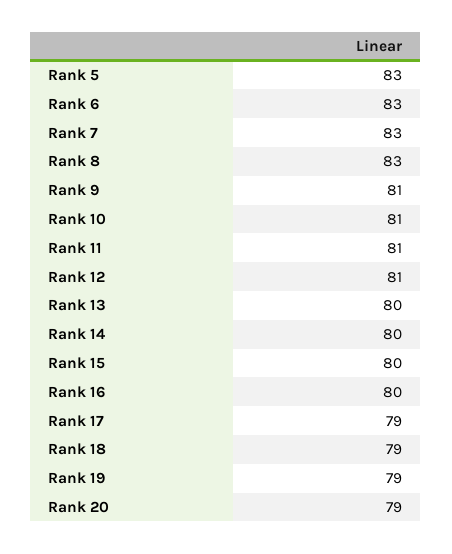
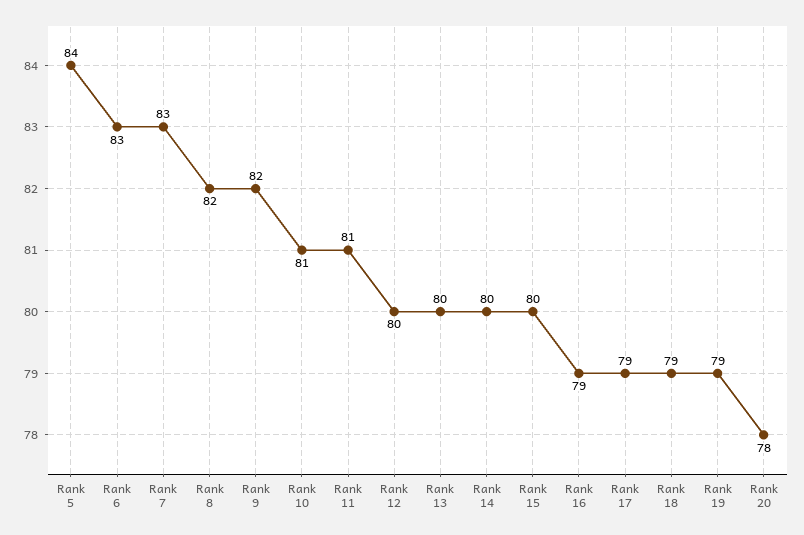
Rank 5: 83 -> 84
Rank 8: 83 -> 82
Rank 9: 81 -> 82
Rank 12: 81 -> 80
Rank 16: 80 -> 79
Rank 20: 79 -> 78

